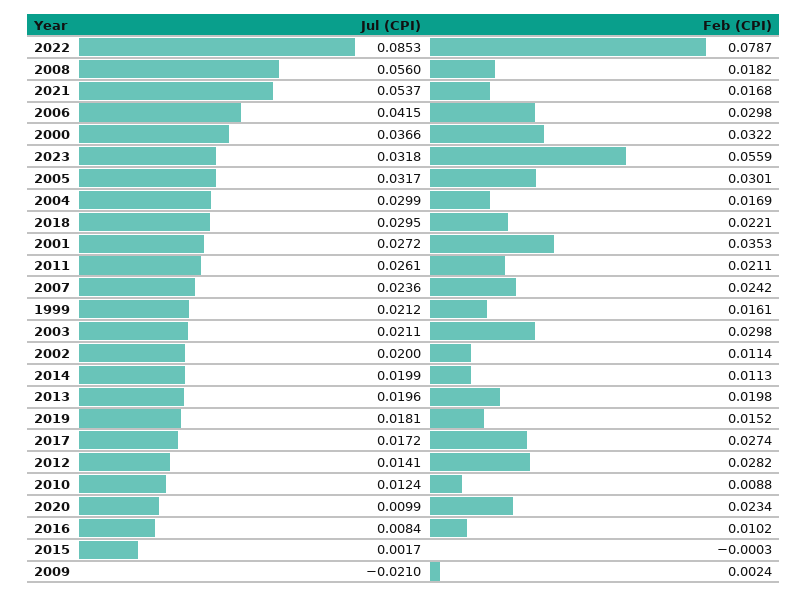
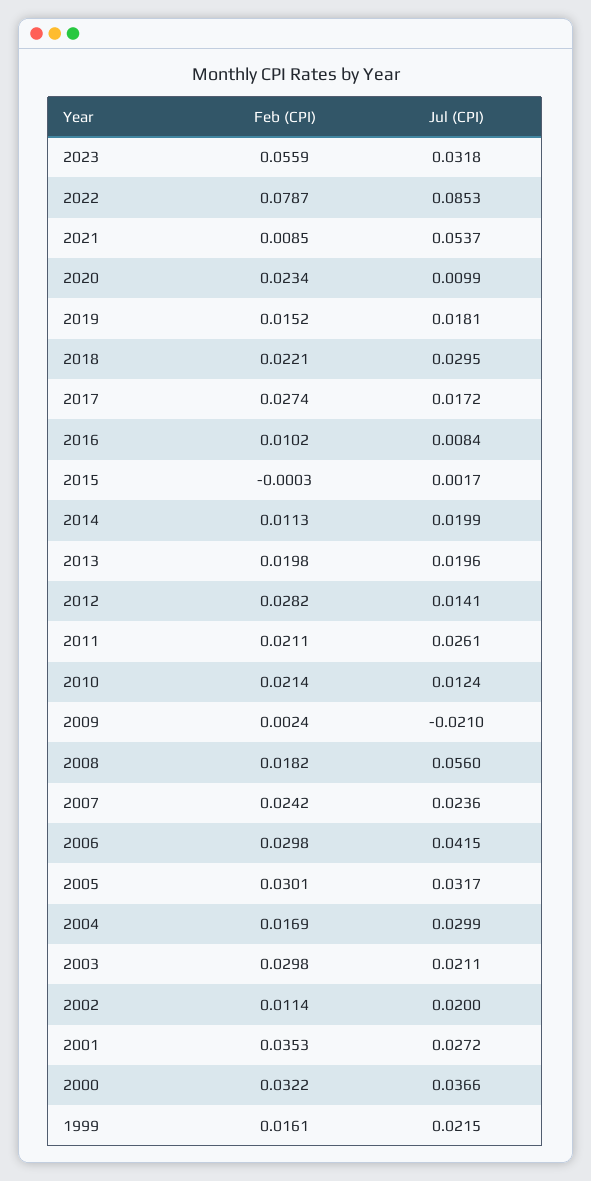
Feb (CPI), 2021: 0.0168 -> 0.0085
Jul (CPI), 1999: 0.0212 -> 0.0215
Feb (CPI), 2010: 0.0088 -> 0.0214

